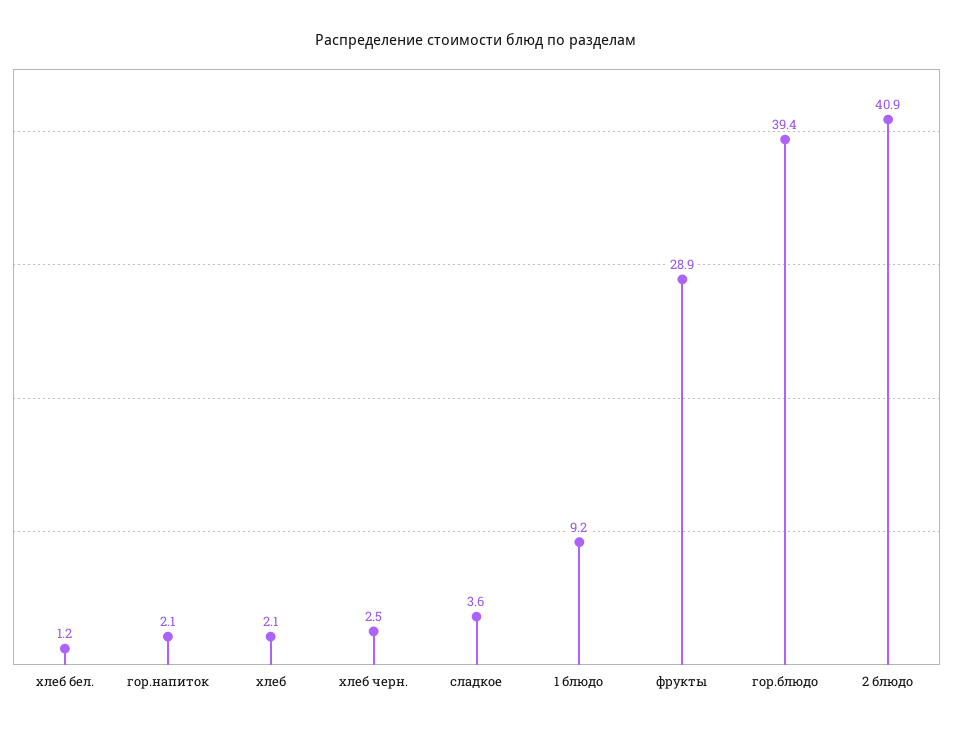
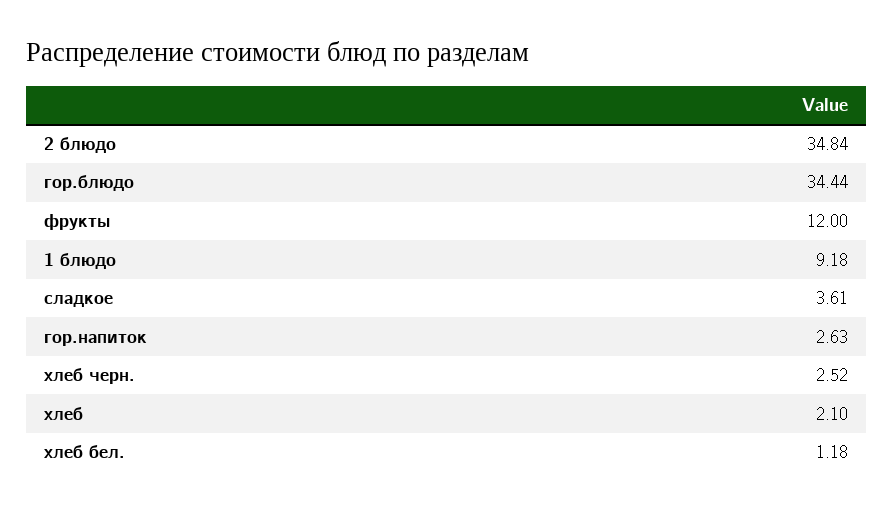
гор.напиток: 2.1 -> 2.63
фрукты: 28.9 -> 12
гор.блюдо: 39.4 -> 34.44
2 блюдо: 40.9 -> 34.84

